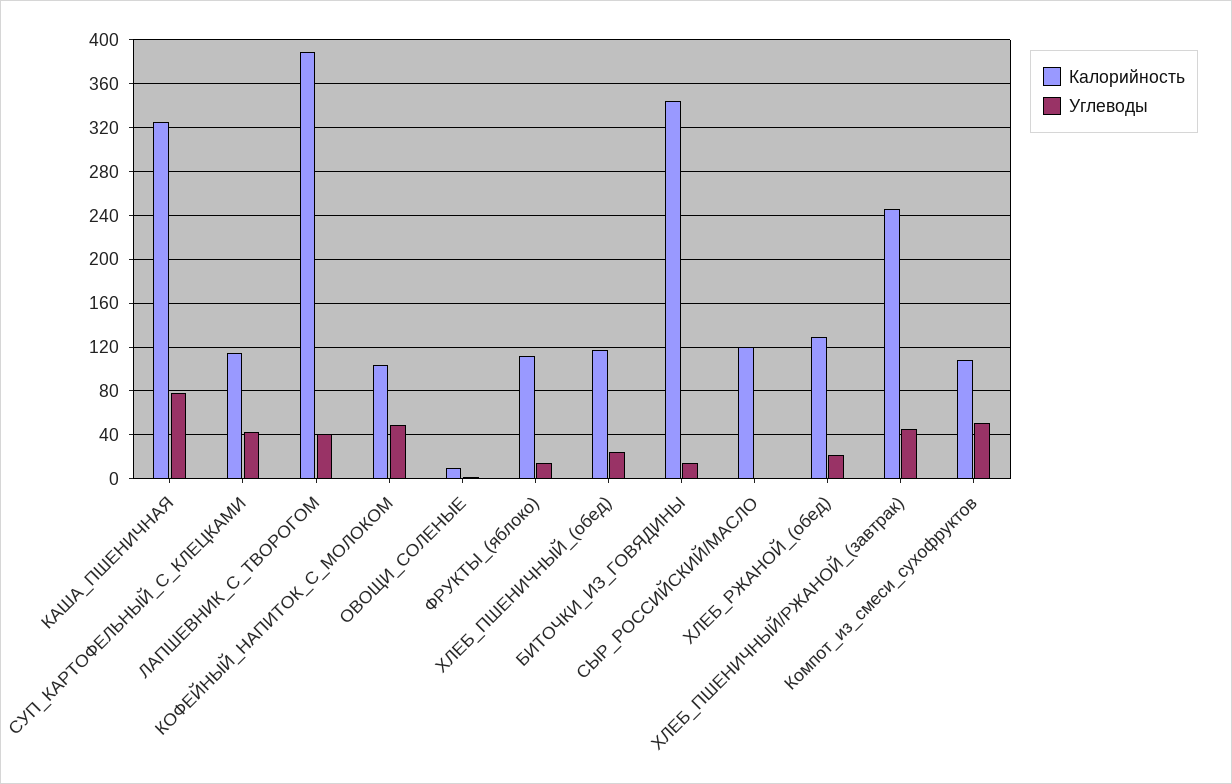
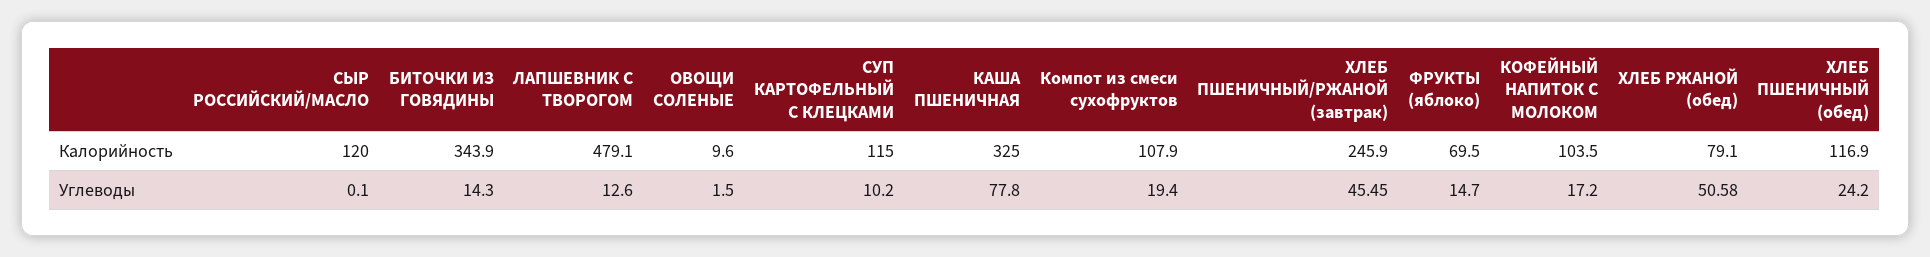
Углеводы, СУП_КАРТОФЕЛЬНЫЙ_С_КЛЕЦКАМИ: 40 -> 10.2
Калорийность, ЛАПШЕВНИК_С_ТВОРОГОМ: 390 -> 479.1
Углеводы, ЛАПШЕВНИК_С_ТВОРОГОМ: 40 -> 12.6
Углеводы, КОФЕЙНЫЙ_НАПИТОК_С_МОЛОКОМ: 50 -> 17.2
Калорийность, ФРУКТЫ_(яблоко): 110 -> 69.5
Калорийность, ХЛЕБ_РЖАНОЙ_(обед): 130 -> 79.1
Углеводы, ХЛЕБ_РЖАНОЙ_(обед): 20 -> 50.58
Углеводы, Компот_из_смеси_сухофруктов: 50 -> 19.4

